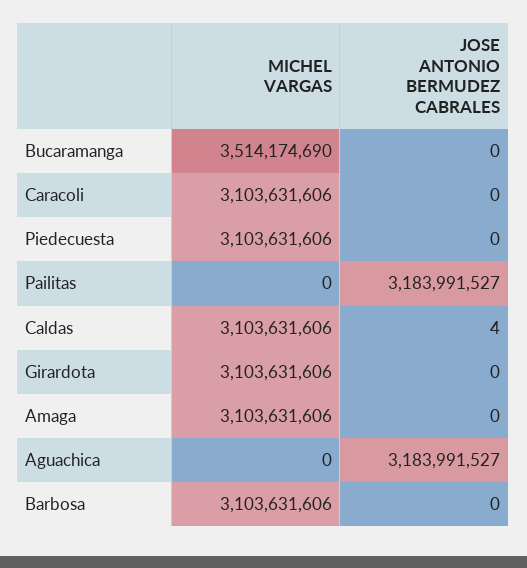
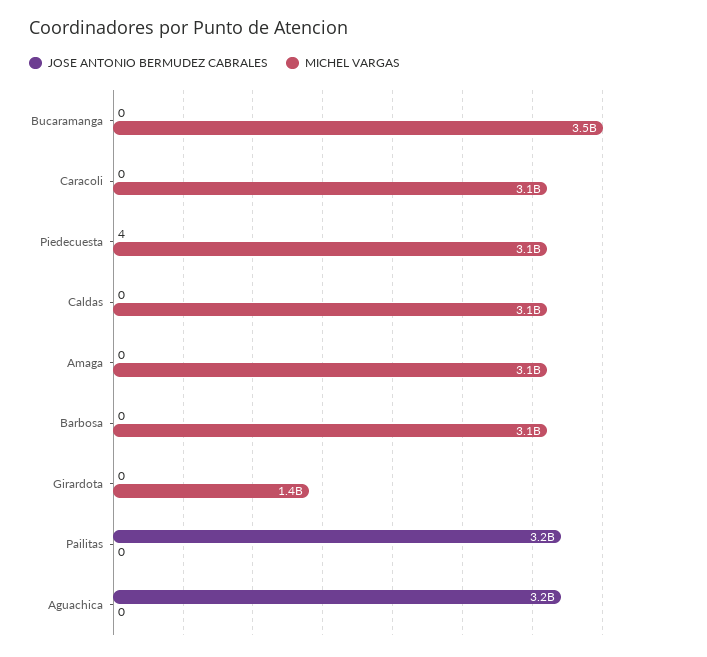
JOSE ANTONIO BERMUDEZ CABRALES, Piedecuesta: 0 -> 4
JOSE ANTONIO BERMUDEZ CABRALES, Caldas: 4 -> 0
MICHEL VARGAS, Girardota: 3103631606 -> 1400000000

